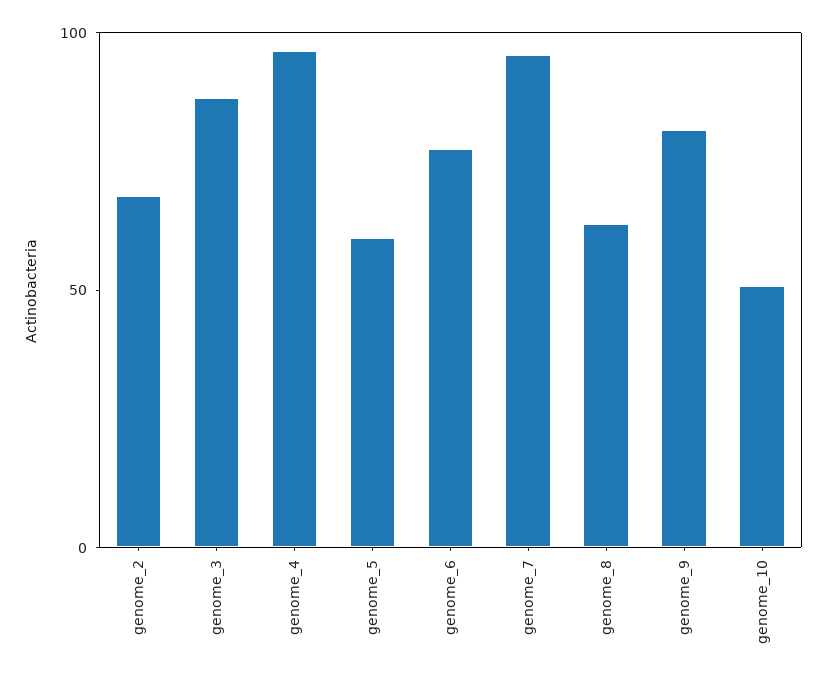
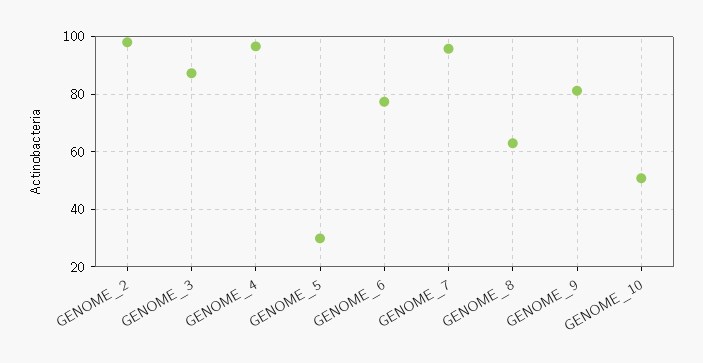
genome_2: 70 -> 97.5
genome_5: 60 -> 30

